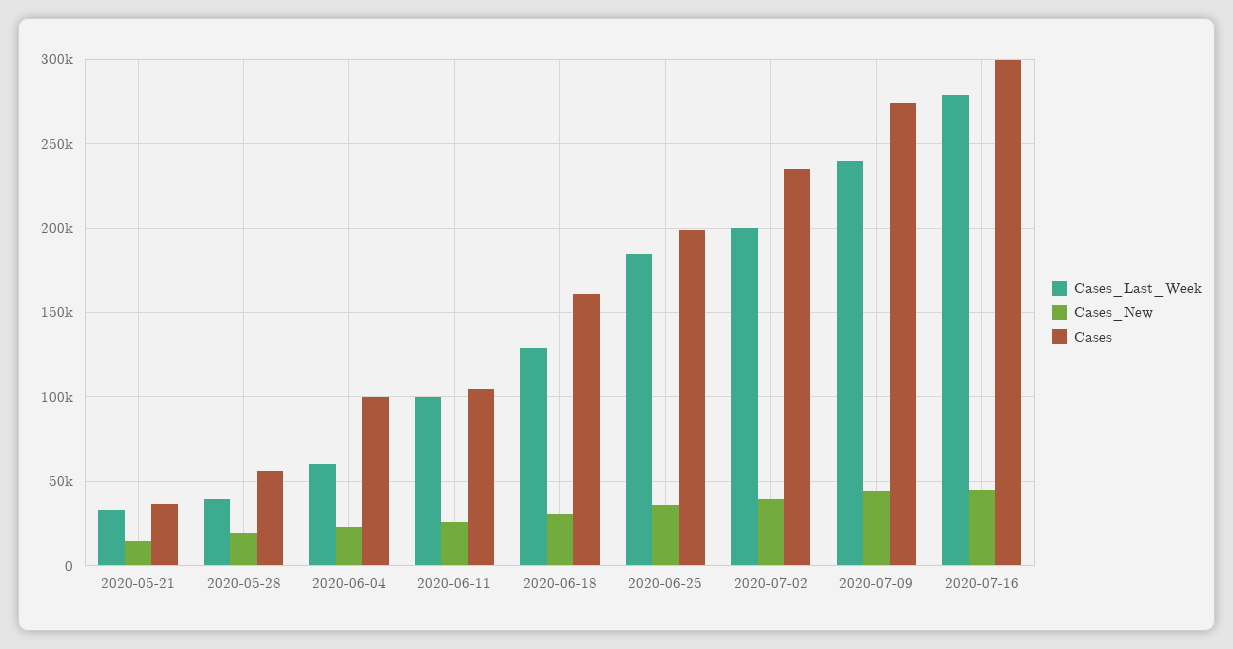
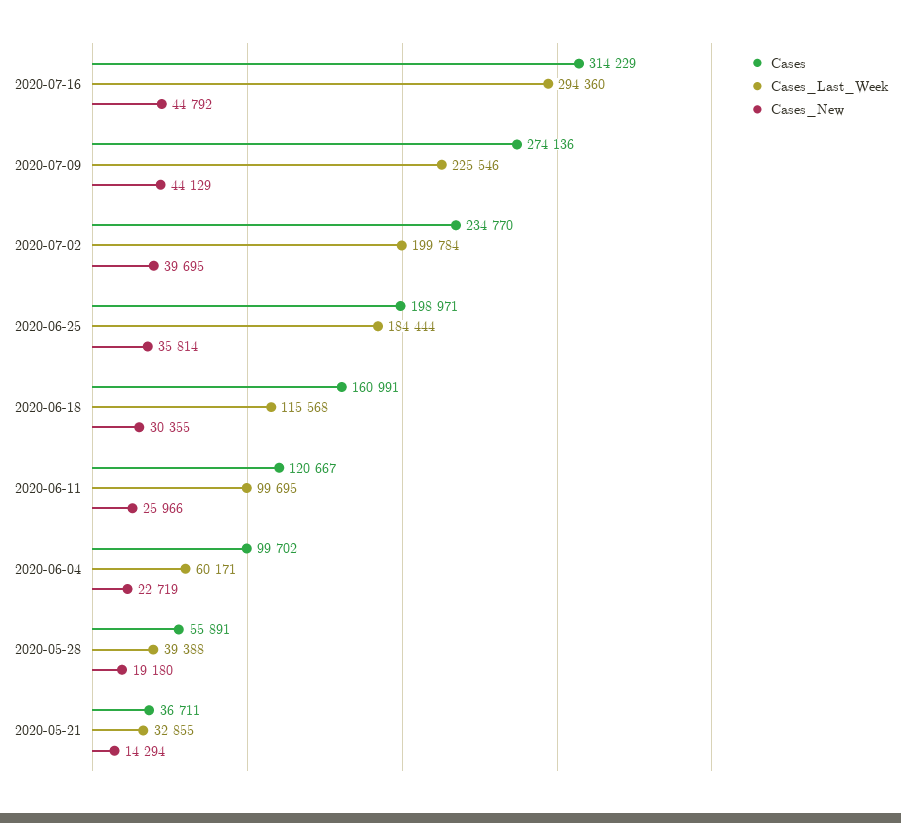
Cases, 2020-06-11: 105000 -> 120667
Cases_Last_Week, 2020-06-18: 130000 -> 115568
Cases_Last_Week, 2020-07-09: 240000 -> 225546
Cases_Last_Week, 2020-07-16: 280000 -> 294360
Cases, 2020-07-16: 300000 -> 314229

